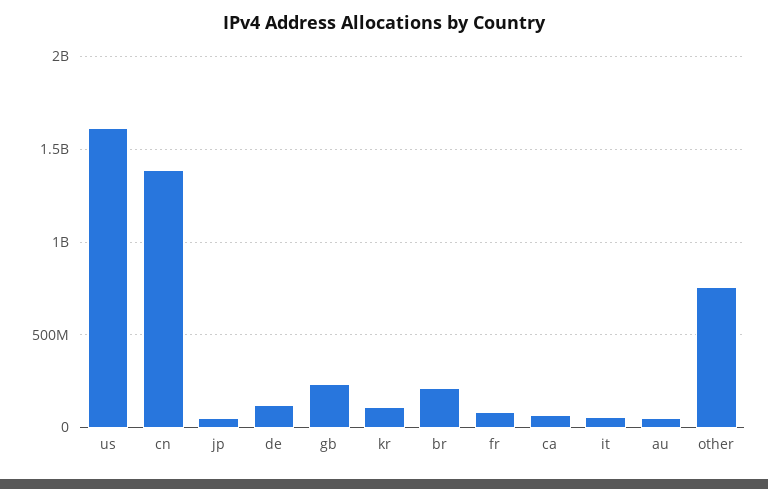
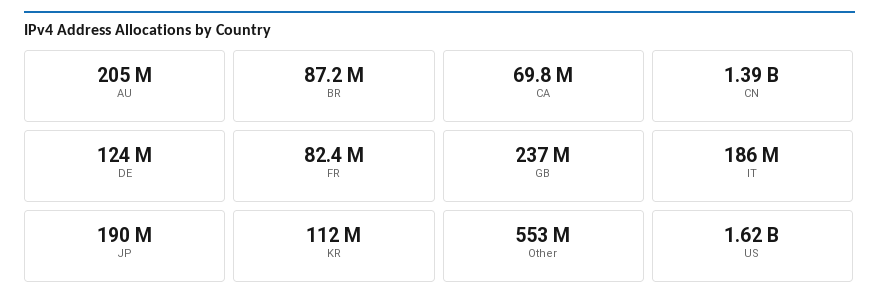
jp: 50000000 -> 190000000
br: 200000000 -> 87200000
it: 50000000 -> 186000000
au: 50000000 -> 205000000
other: 750000000 -> 553000000

